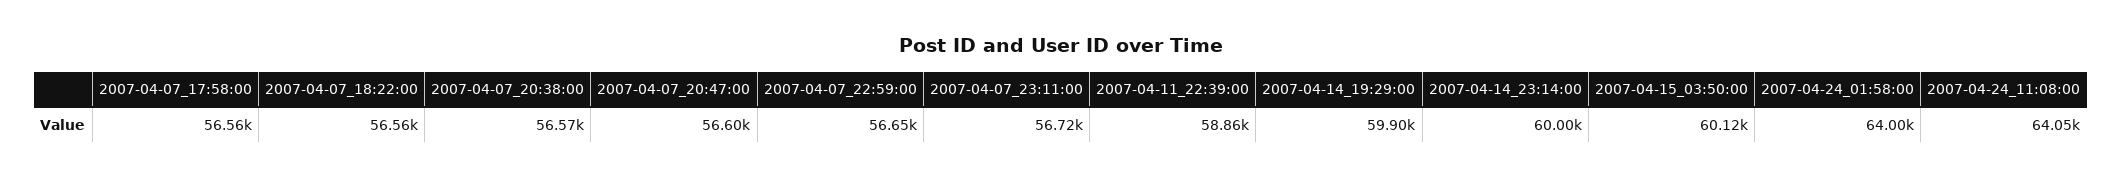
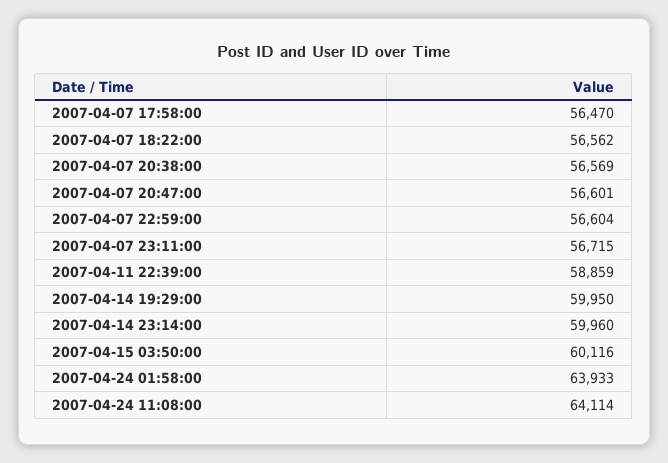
2007-04-07_17:58:00: 56560 -> 56470
2007-04-07_22:59:00: 56650 -> 56604
2007-04-14_19:29:00: 59900 -> 59950
2007-04-14_23:14:00: 60000 -> 59960
2007-04-24_01:58:00: 64000 -> 63933
2007-04-24_11:08:00: 64050 -> 64114

